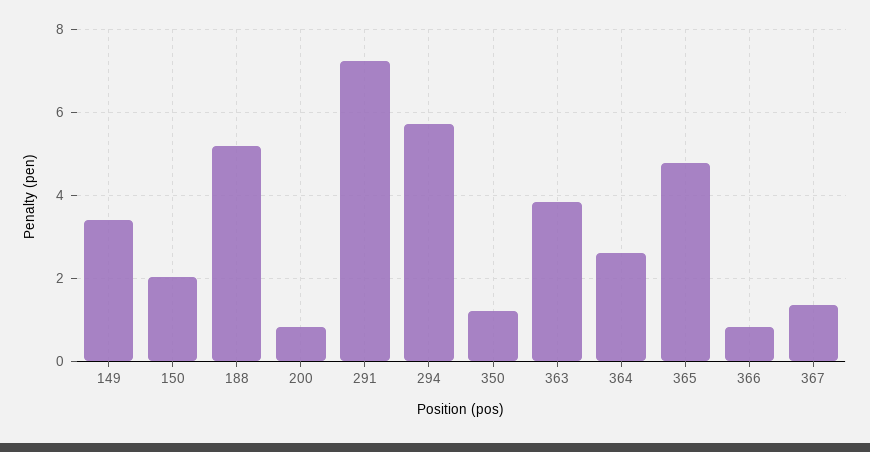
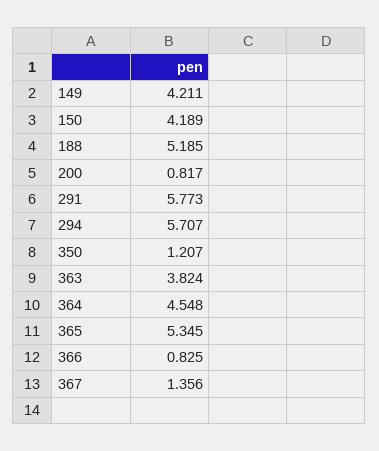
149: 3.4 -> 4.211
150: 2 -> 4.189
291: 7.2 -> 5.773
364: 2.6 -> 4.548
365: 4.8 -> 5.345

